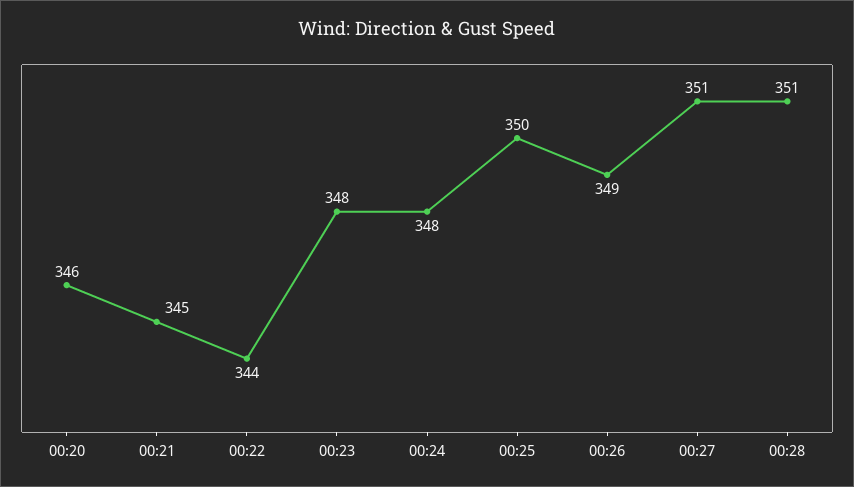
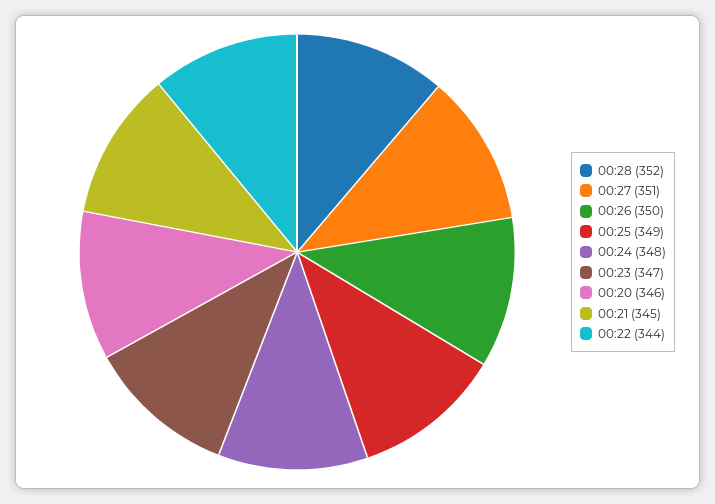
00:23: 348 -> 347
00:25: 350 -> 349
00:26: 349 -> 350
00:28: 351 -> 352

